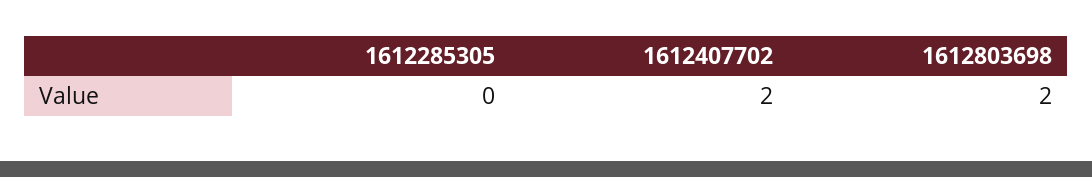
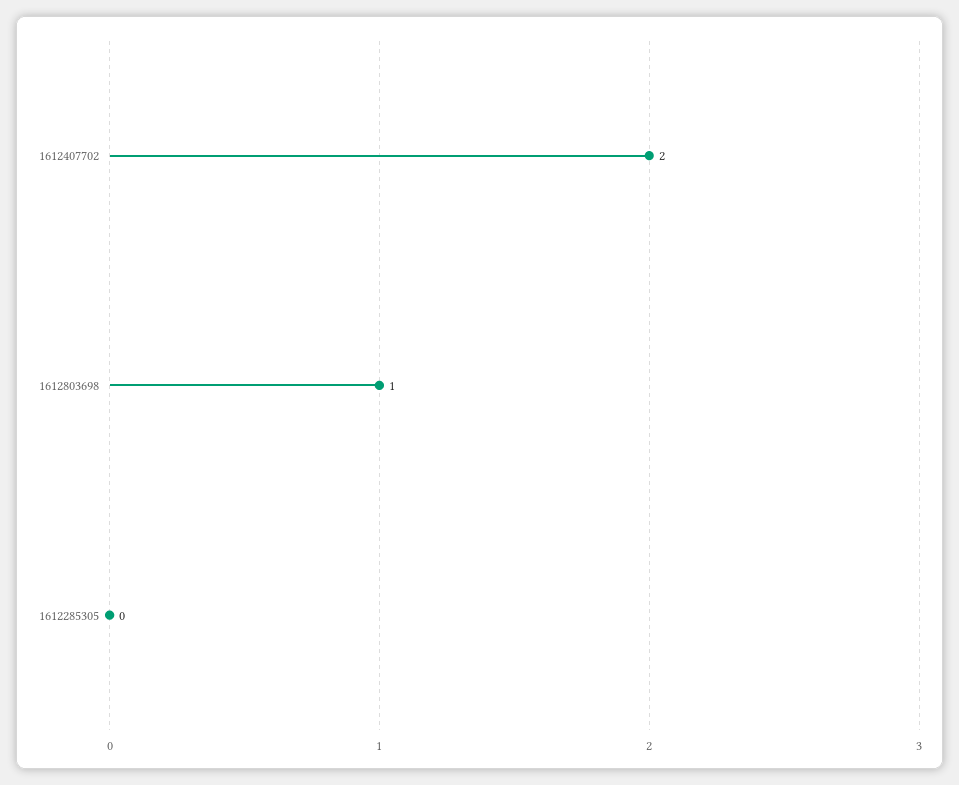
1612803698: 2 -> 1

